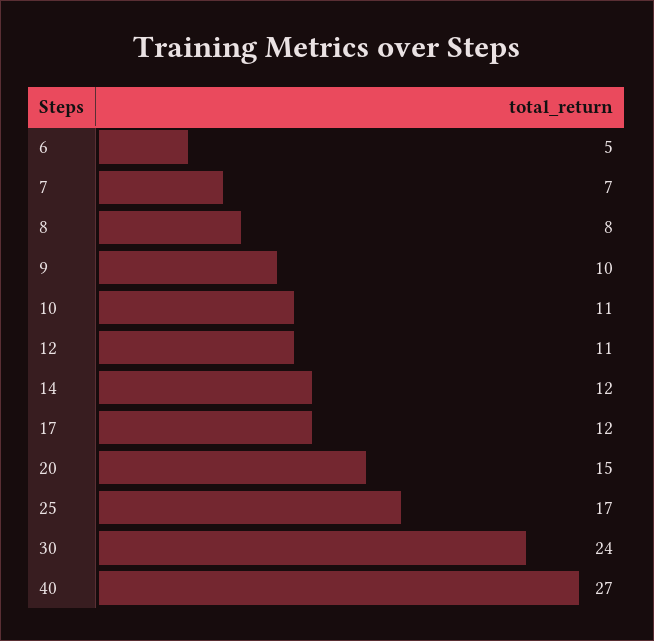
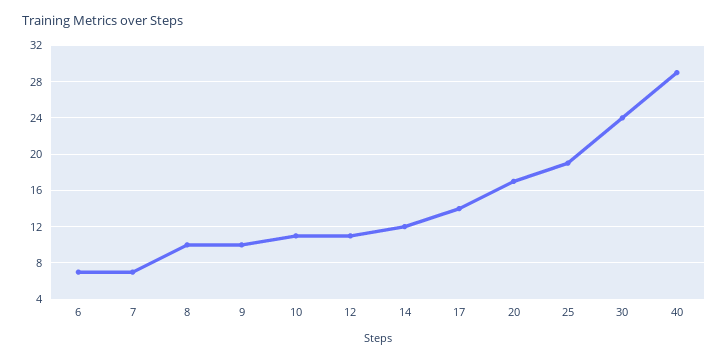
6: 5 -> 7
8: 8 -> 10
17: 12 -> 14
20: 15 -> 17
25: 17 -> 19
40: 27 -> 29

